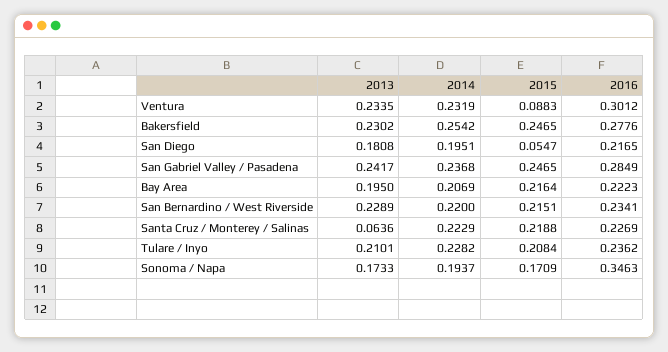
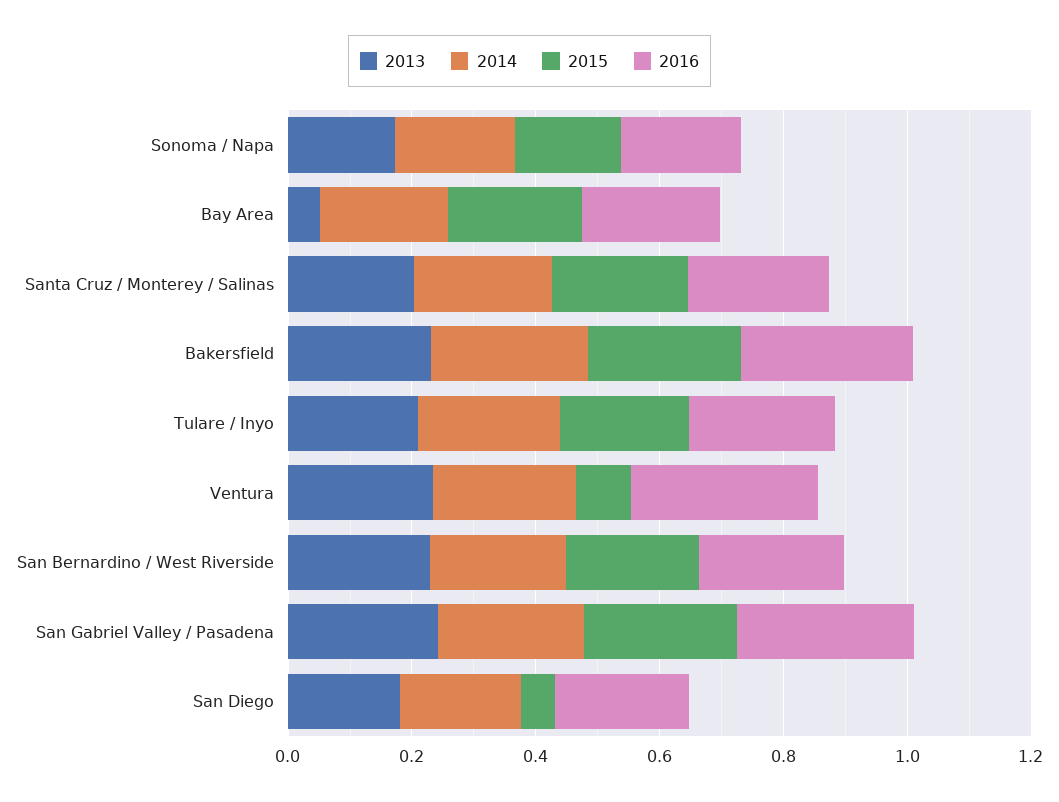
2013, Bay Area: 0.195 -> 0.05
2013, Santa Cruz / Monterey / Salinas: 0.0636 -> 0.2
2016, Sonoma / Napa: 0.3463 -> 0.2

